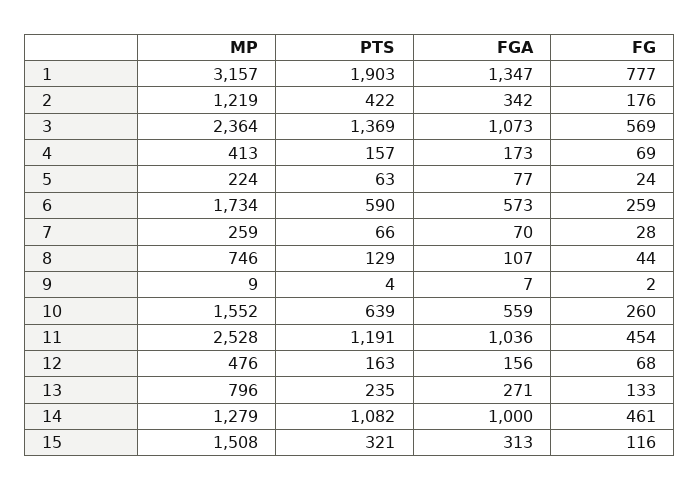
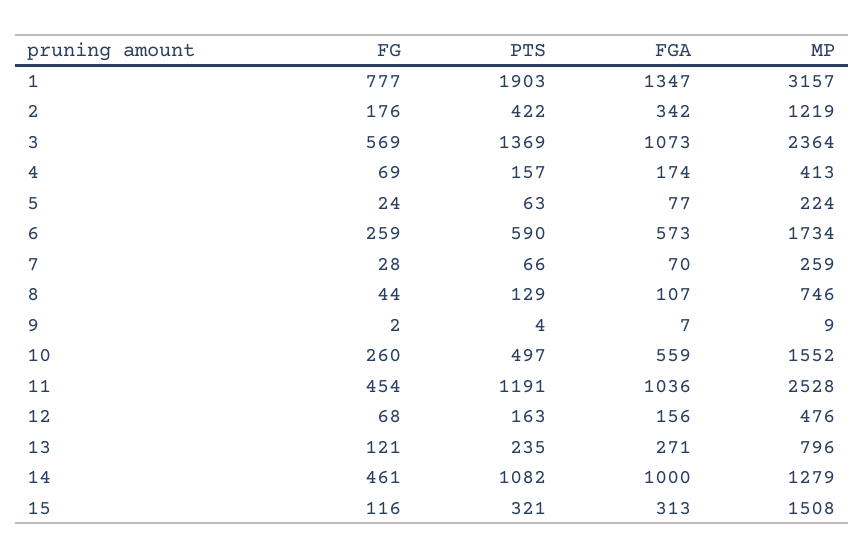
FGA, 4: 173 -> 174
PTS, 10: 639 -> 497
FG, 13: 133 -> 121

